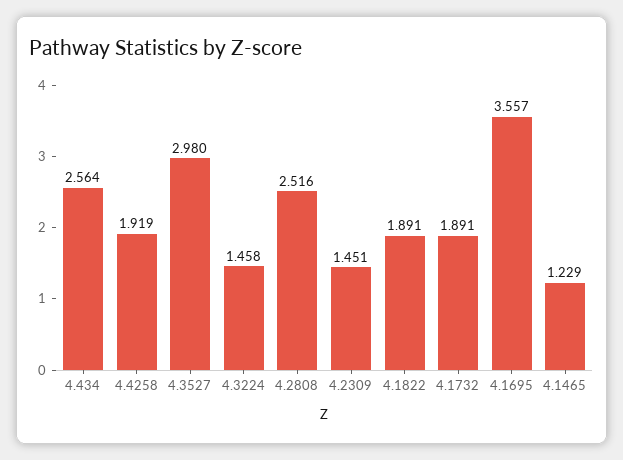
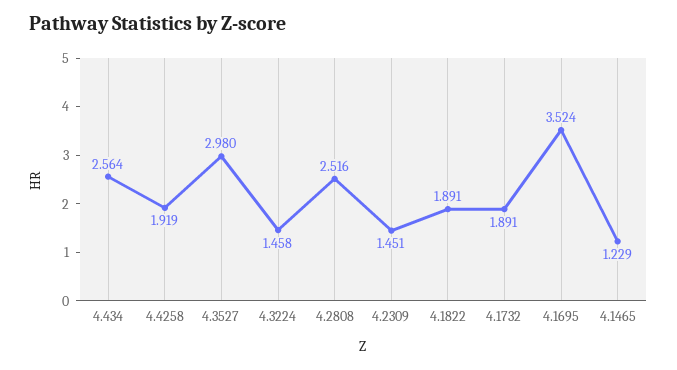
4.1695: 3.557 -> 3.524

